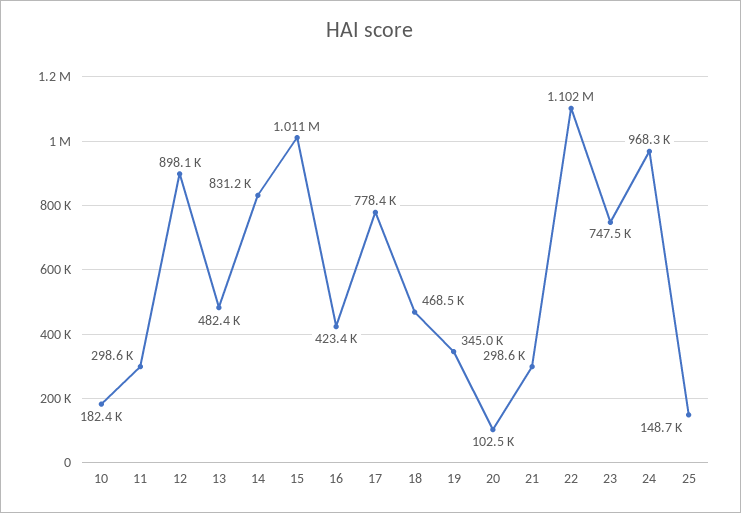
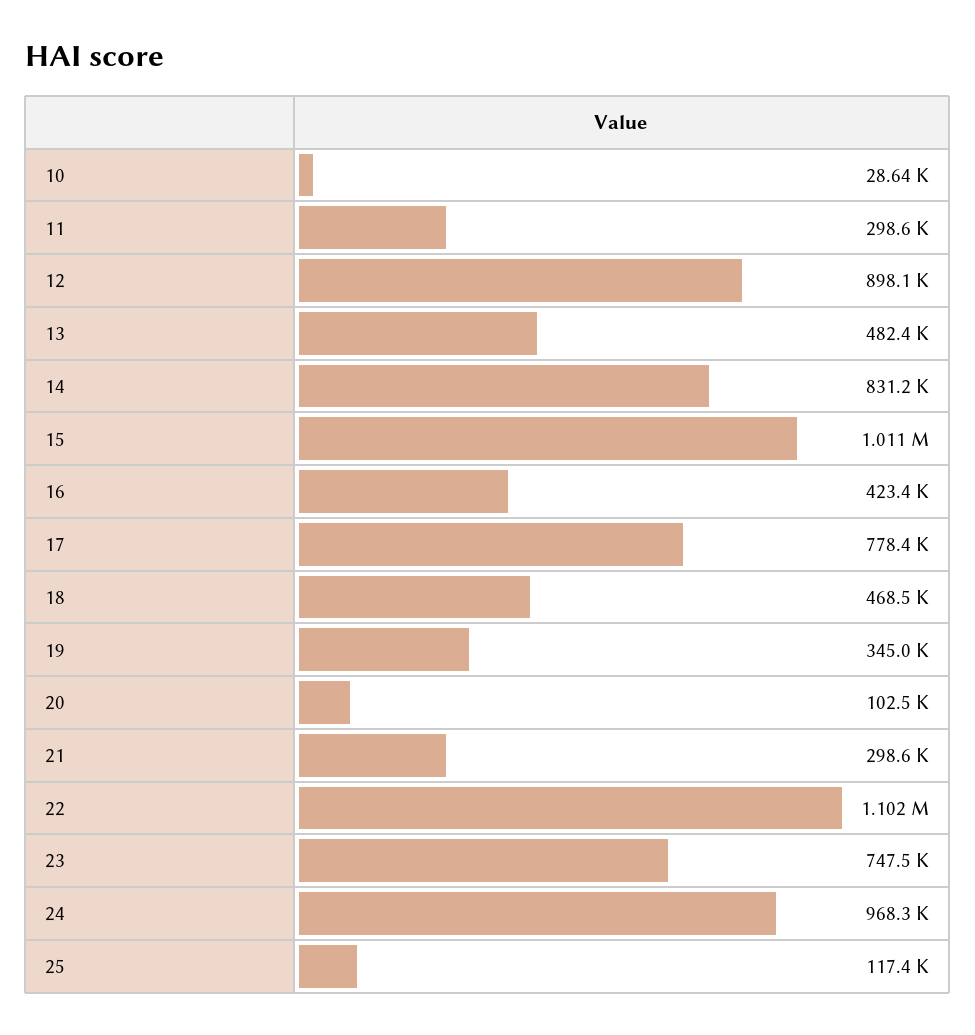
10: 182400 -> 28640
25: 148700 -> 117400

